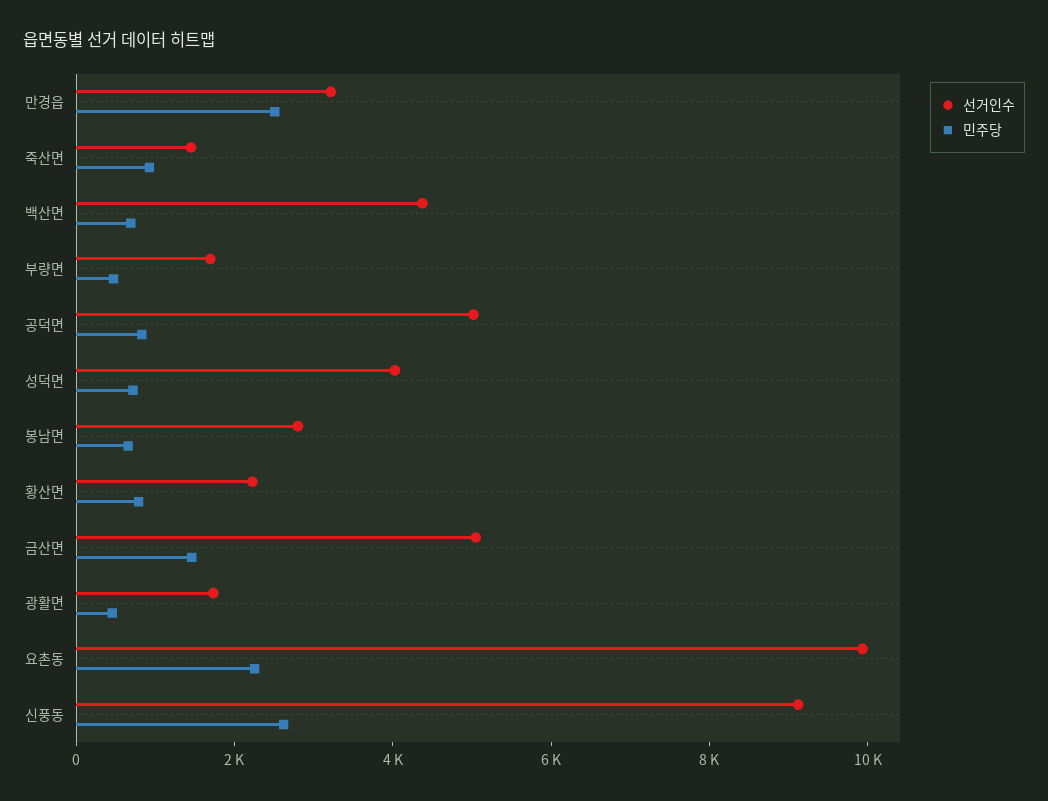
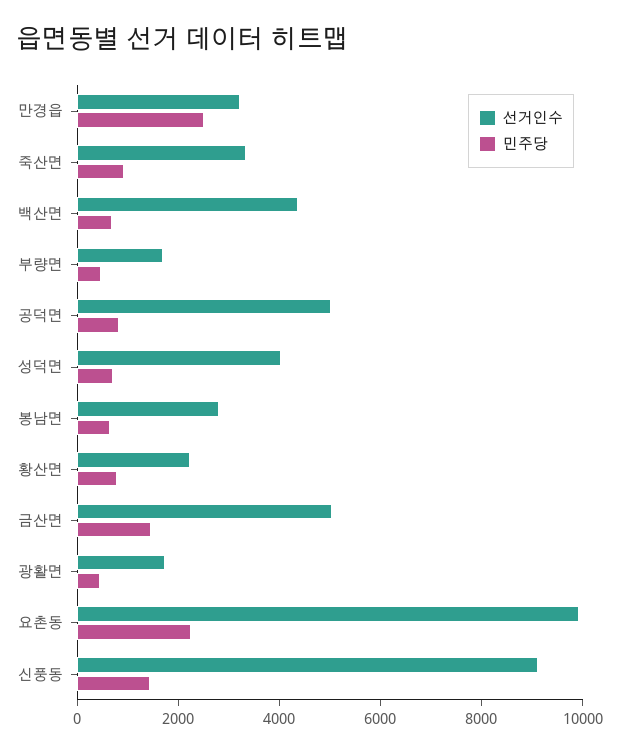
선거인수, 죽산면: 1500 -> 3500
민주당, 신풍동: 2500 -> 1500

